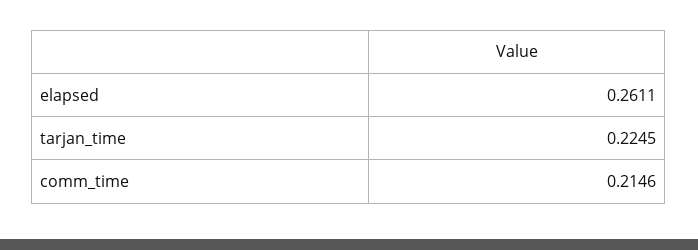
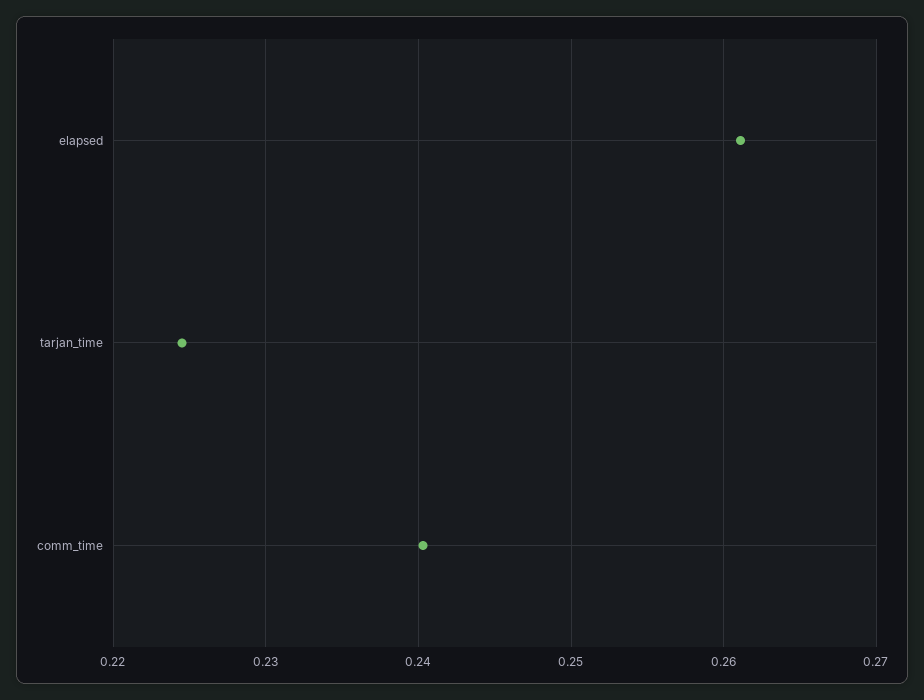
comm_time: 0.2146 -> 0.24

